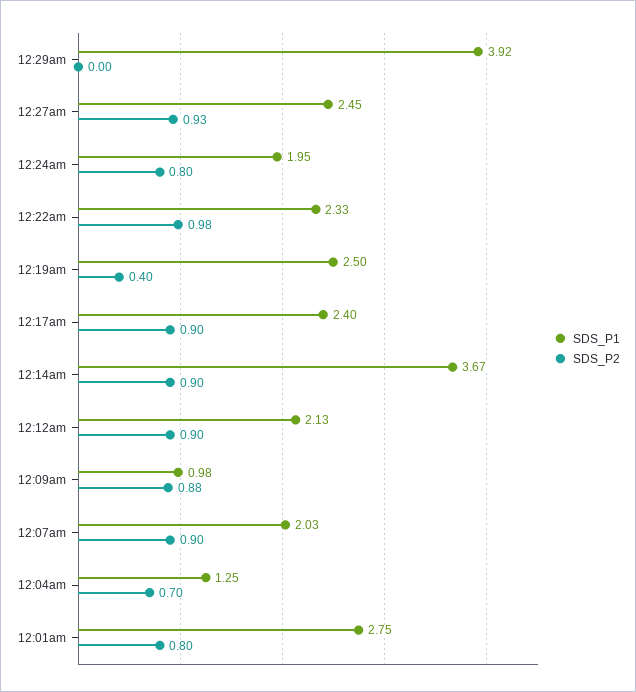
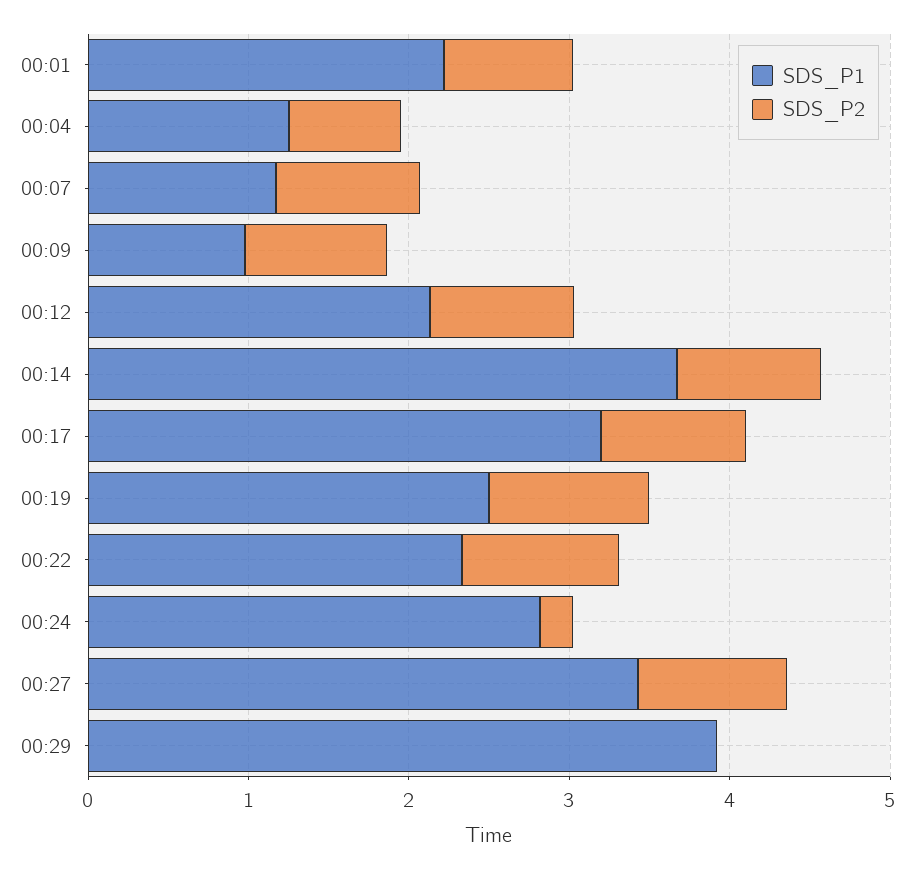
SDS_P1, 12:27am: 2.45 -> 3.4
SDS_P1, 12:24am: 1.95 -> 2.8
SDS_P2, 12:24am: 0.8 -> 0.2
SDS_P2, 12:19am: 0.4 -> 1
SDS_P1, 12:17am: 2.4 -> 3.2
SDS_P1, 12:07am: 2.03 -> 1.2
SDS_P1, 12:01am: 2.75 -> 2.2

